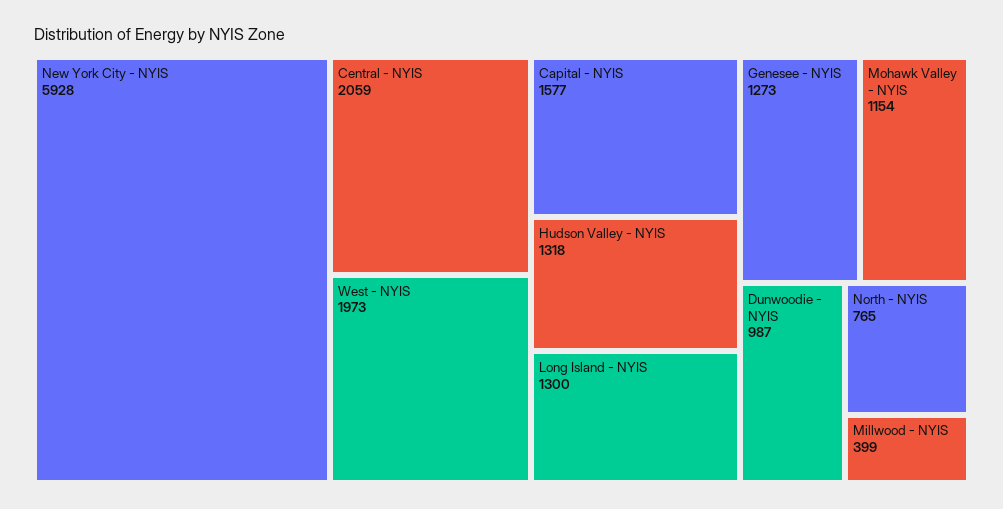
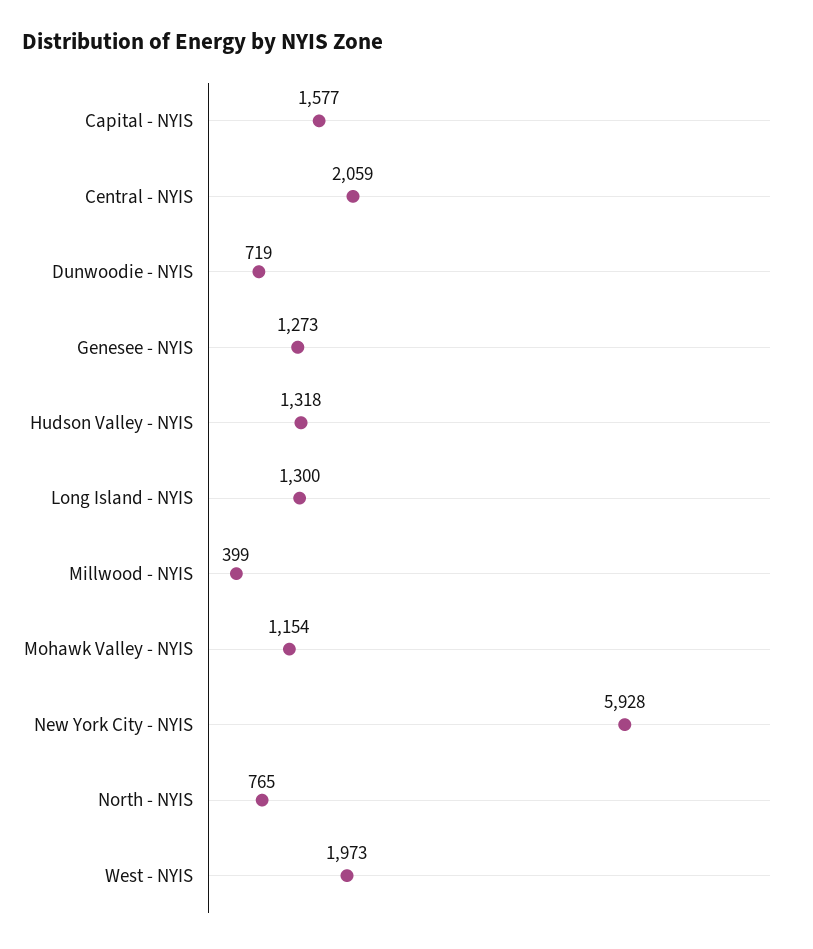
Dunwoodie - NYIS: 987 -> 719

